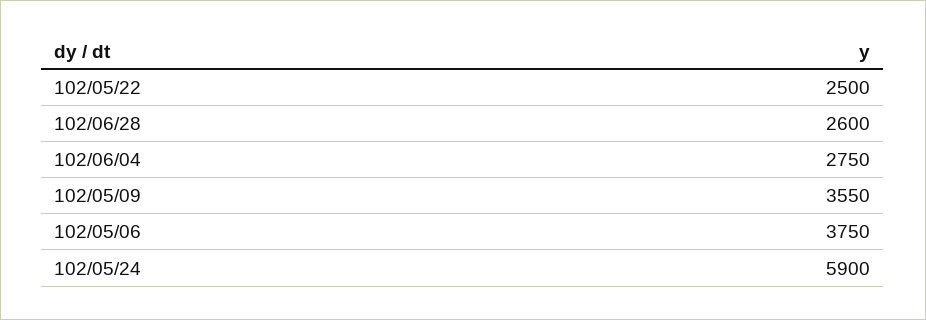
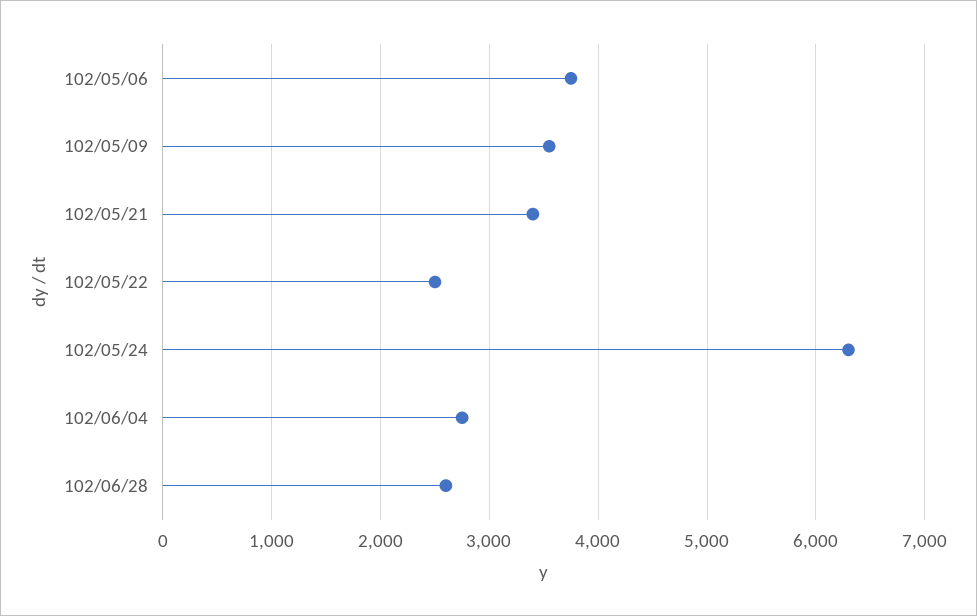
102/05/24: 5900 -> 6300
102/05/21: none -> 3400

